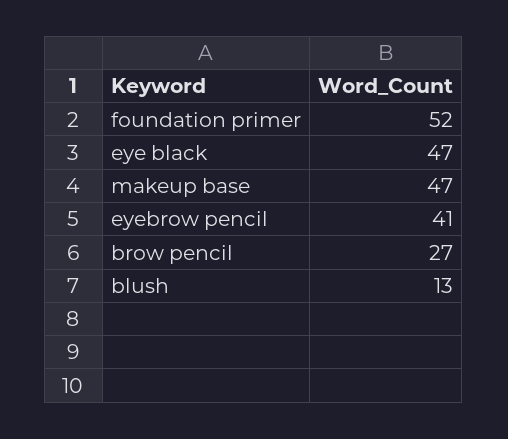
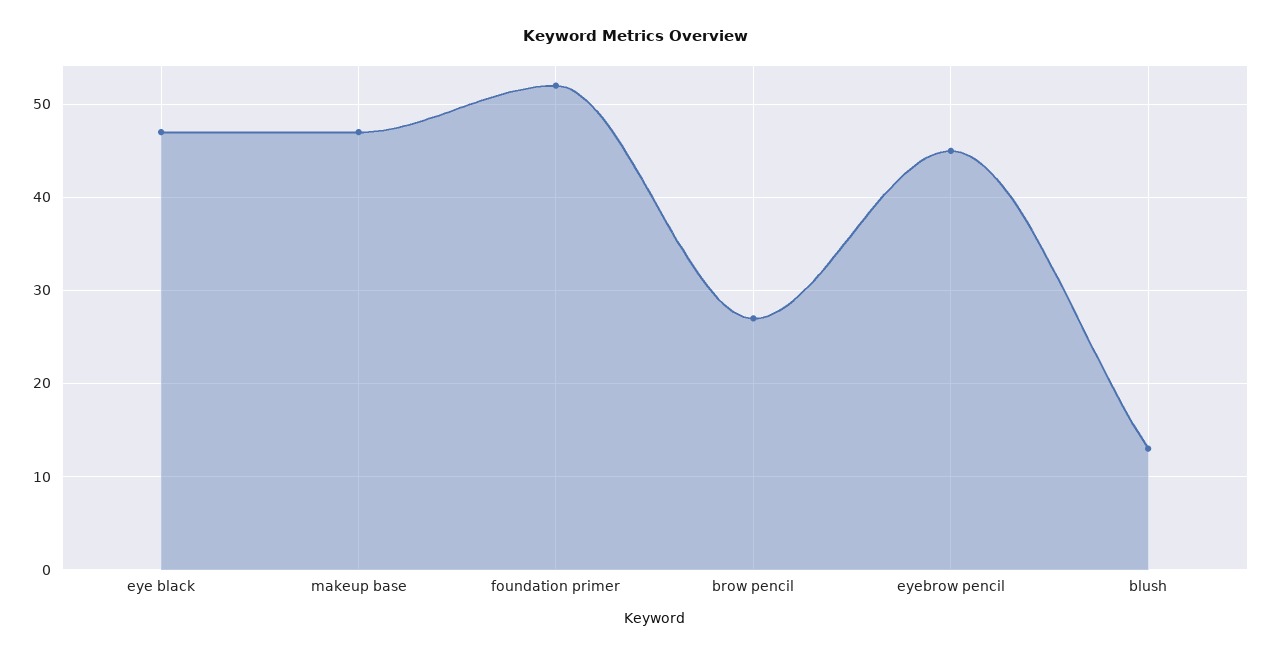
eyebrow pencil: 41 -> 45

